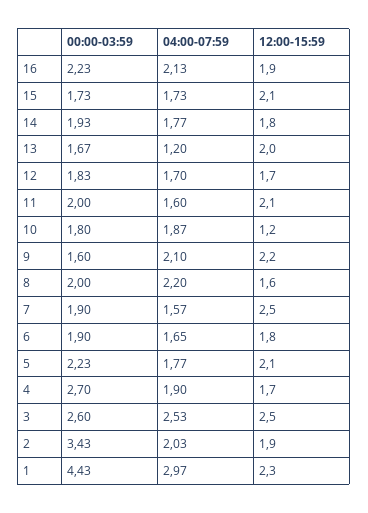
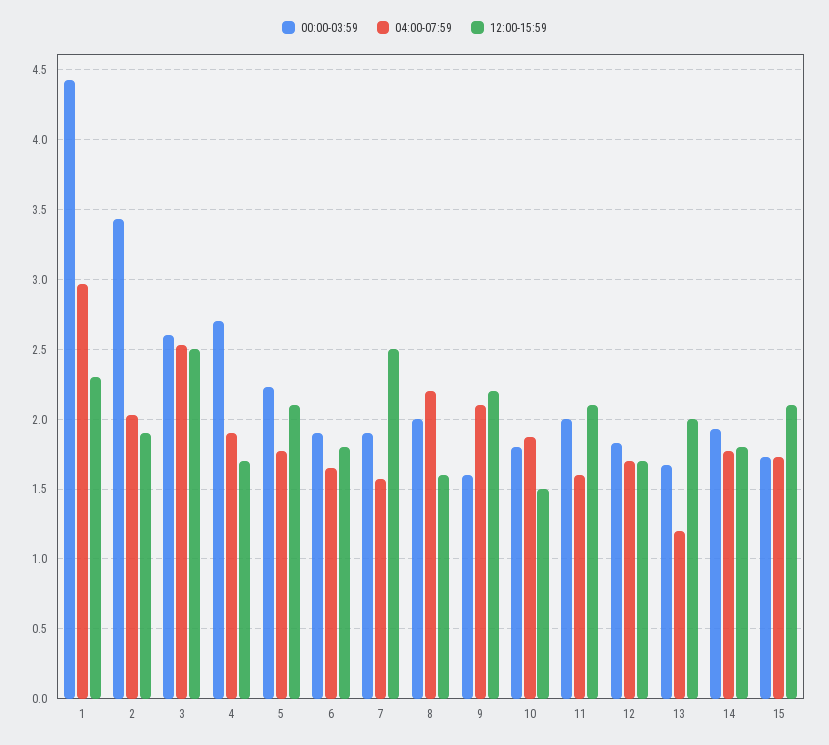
00:00-03:59, 16: 2.23 -> none
04:00-07:59, 16: 2.13 -> none
12:00-15:59, 16: 1.9 -> none
12:00-15:59, 10: 1.2 -> 1.5

